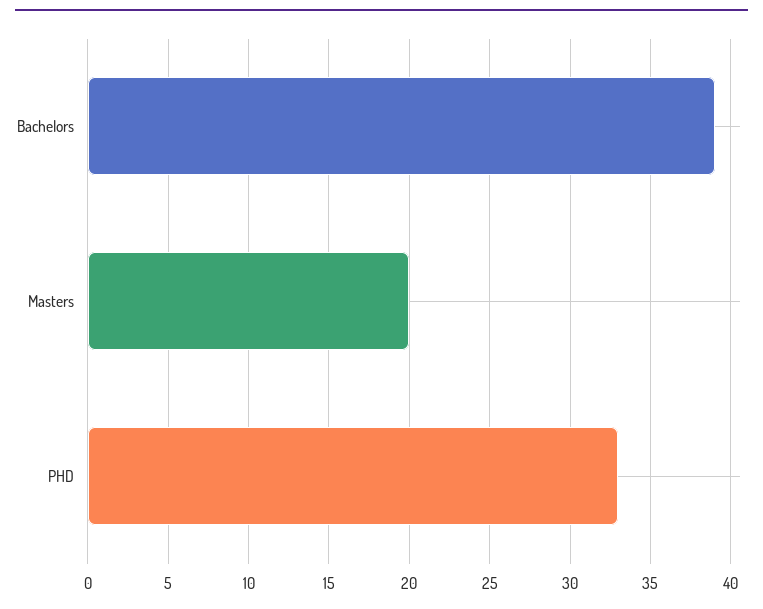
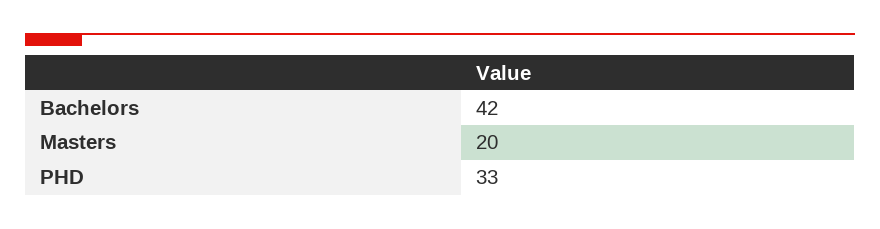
Bachelors: 39 -> 42

